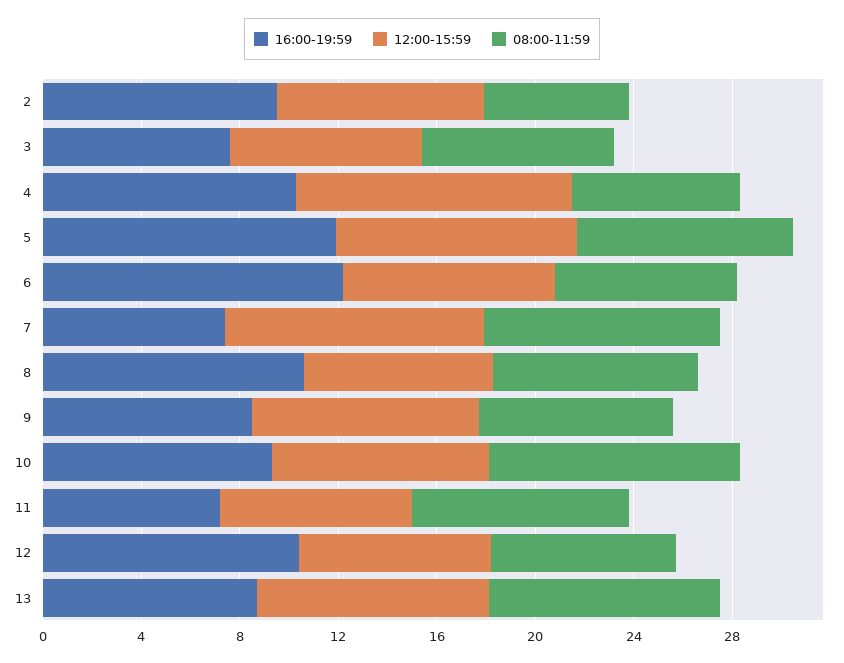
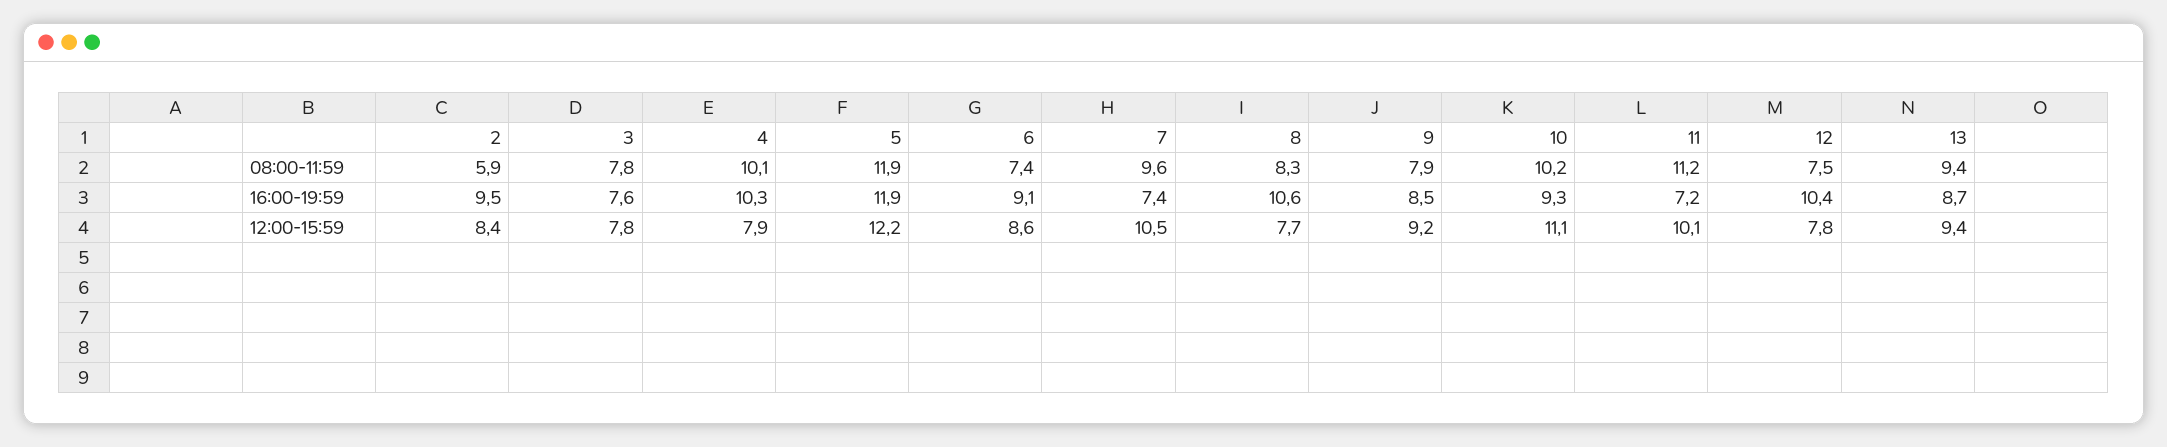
12:00-15:59, 4: 11 -> 7.9
08:00-11:59, 4: 7 -> 10.1
12:00-15:59, 5: 10 -> 12.2
08:00-11:59, 5: 9 -> 11.9
16:00-19:59, 6: 12 -> 9.1
12:00-15:59, 10: 9 -> 11.1
12:00-15:59, 11: 8 -> 10.1
08:00-11:59, 11: 9 -> 11.2

